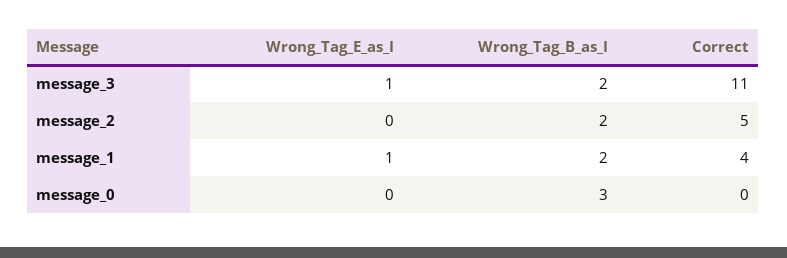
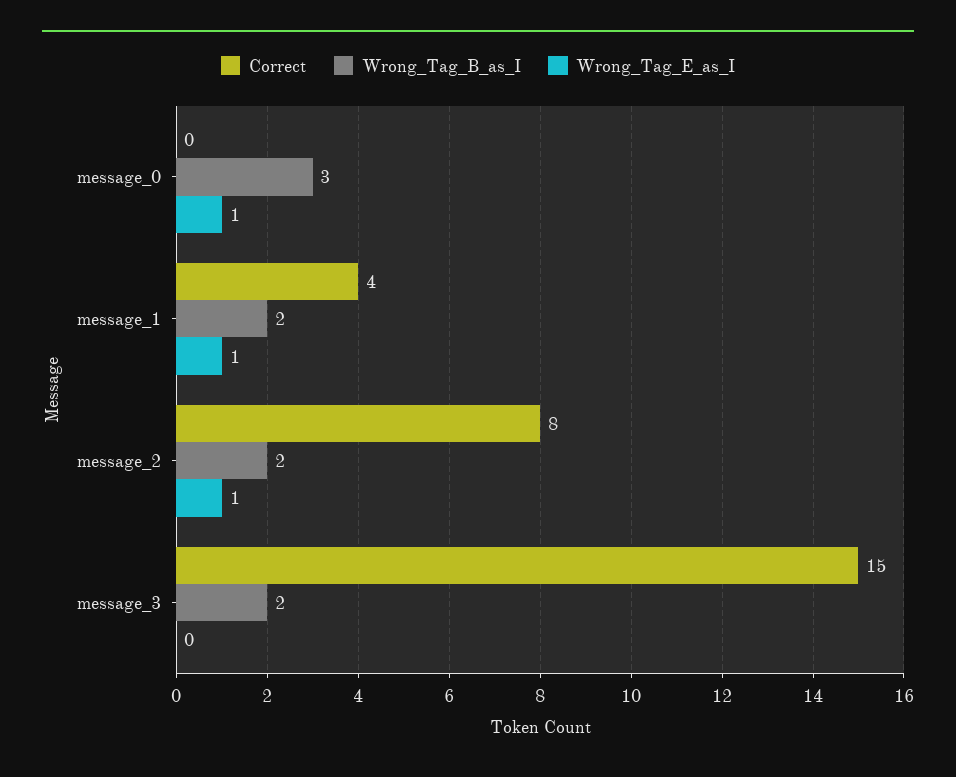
Wrong_Tag_E_as_I, message_3: 1 -> 0
Correct, message_3: 11 -> 15
Wrong_Tag_E_as_I, message_2: 0 -> 1
Correct, message_2: 5 -> 8
Wrong_Tag_E_as_I, message_0: 0 -> 1

